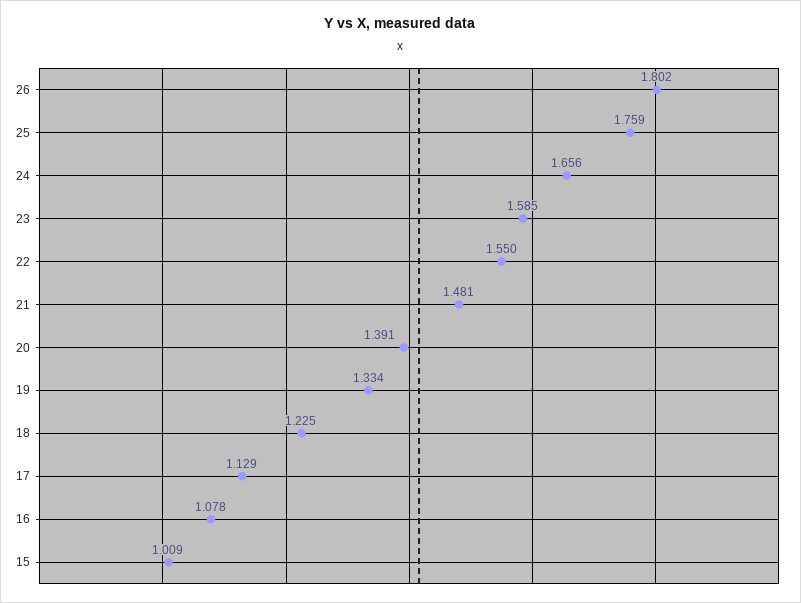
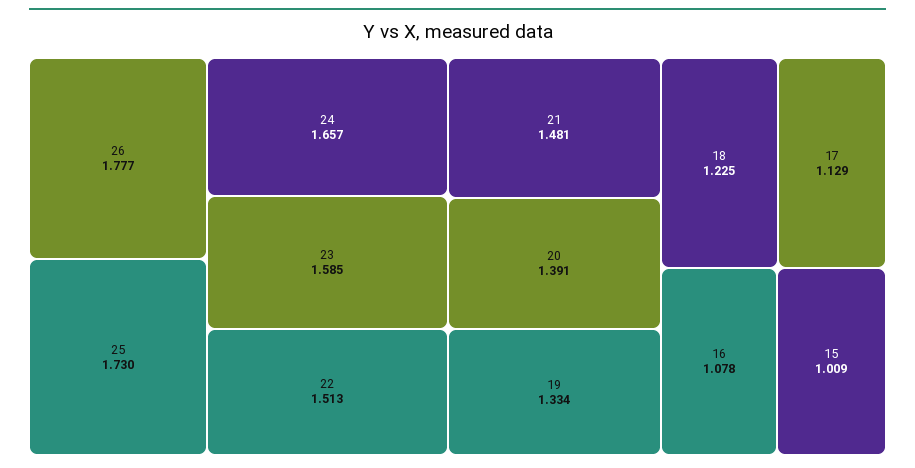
26: 1.802 -> 1.777
25: 1.759 -> 1.73
24: 1.656 -> 1.657
22: 1.55 -> 1.513

